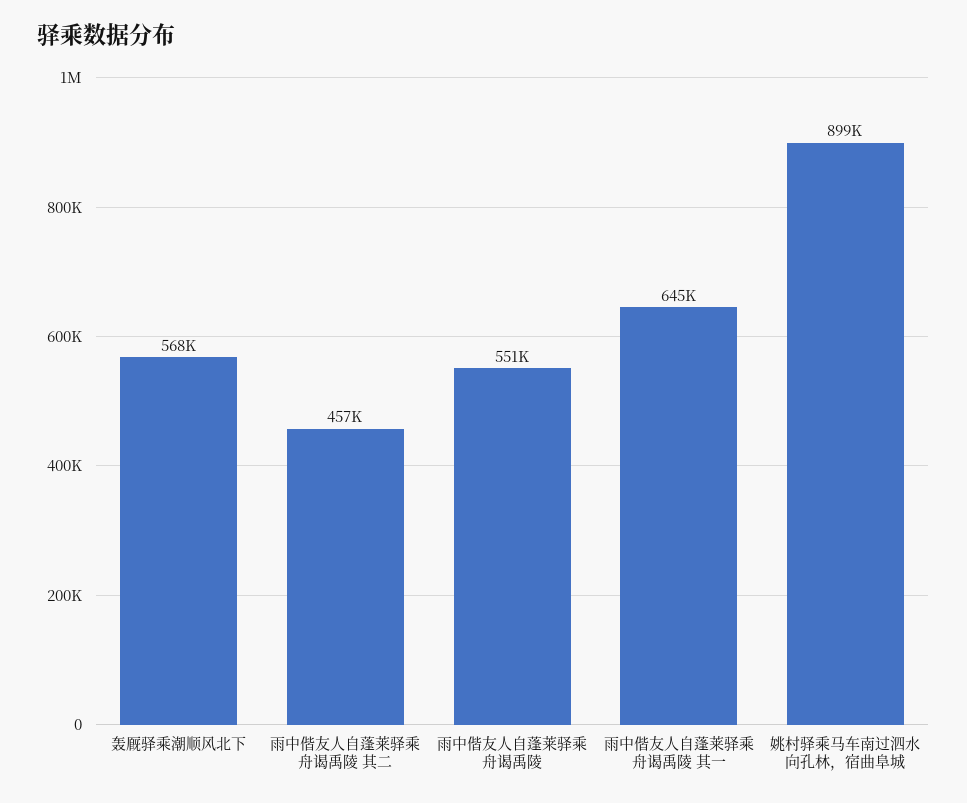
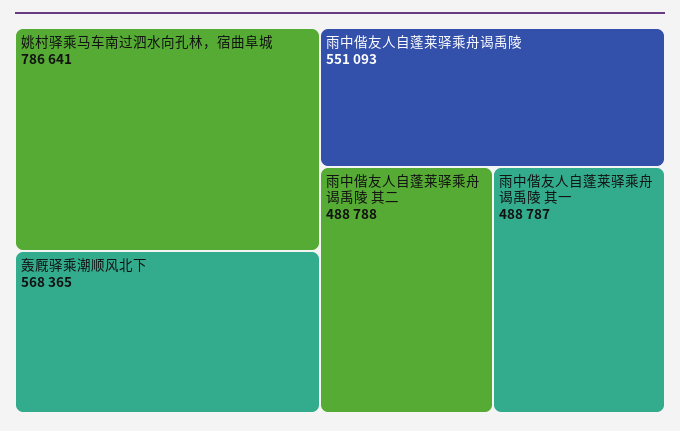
雨中偕友人自蓬莱驿乘舟谒禹陵 其二: 457000 -> 488788
雨中偕友人自蓬莱驿乘舟谒禹陵 其一: 645000 -> 488787
姚村驿乘马车南过泗水向孔林，宿曲阜城: 899000 -> 786641

